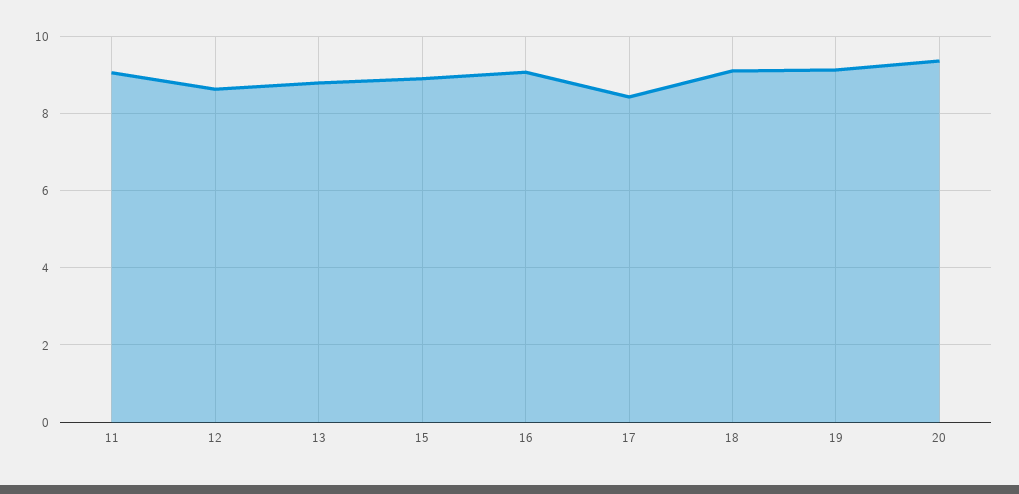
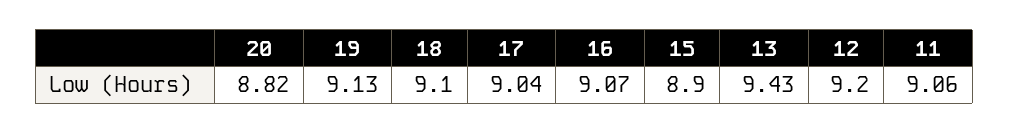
12: 8.6 -> 9.2
13: 8.8 -> 9.43
17: 8.4 -> 9.04
20: 9.4 -> 8.82

